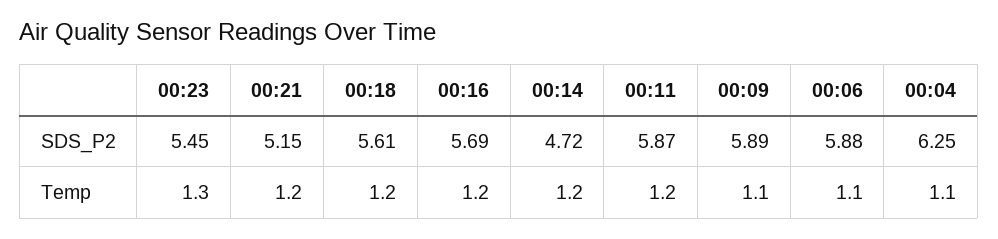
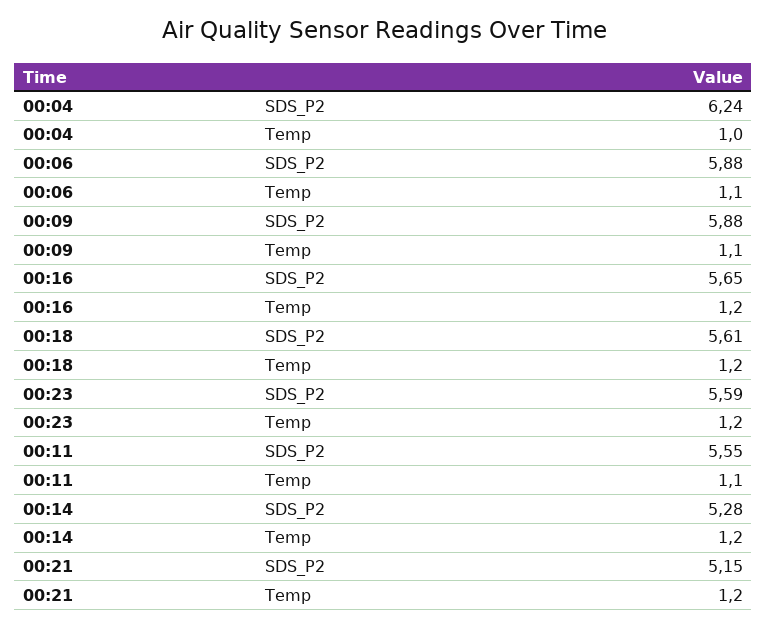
00:23, SDS_P2: 5.45 -> 5.59
00:16, SDS_P2: 5.69 -> 5.65
00:14, SDS_P2: 4.72 -> 5.28
00:11, SDS_P2: 5.87 -> 5.55
00:09, SDS_P2: 5.89 -> 5.88
00:04, SDS_P2: 6.25 -> 6.24
00:23, Temp: 1.3 -> 1.2
00:11, Temp: 1.2 -> 1.1
00:04, Temp: 1.1 -> 1

